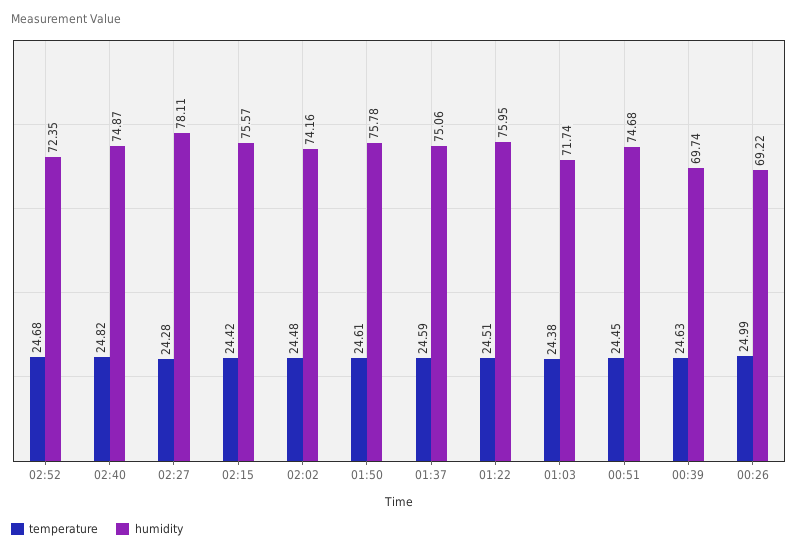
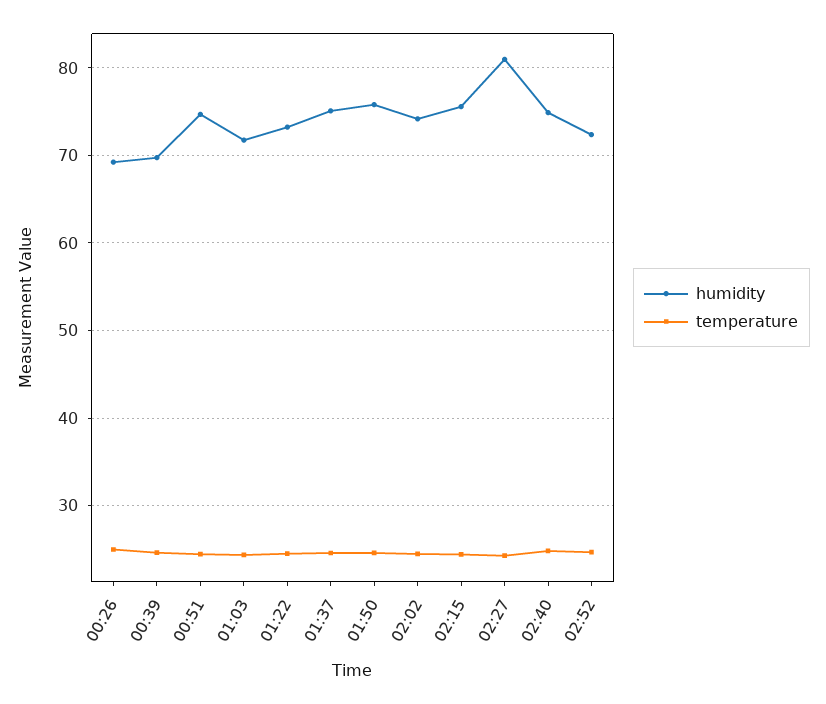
humidity, 02:27: 78.11 -> 81
humidity, 01:22: 75.95 -> 73

